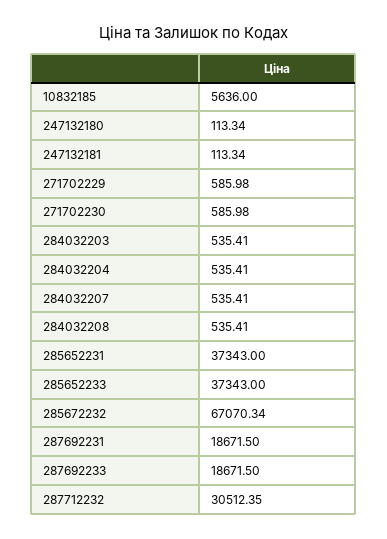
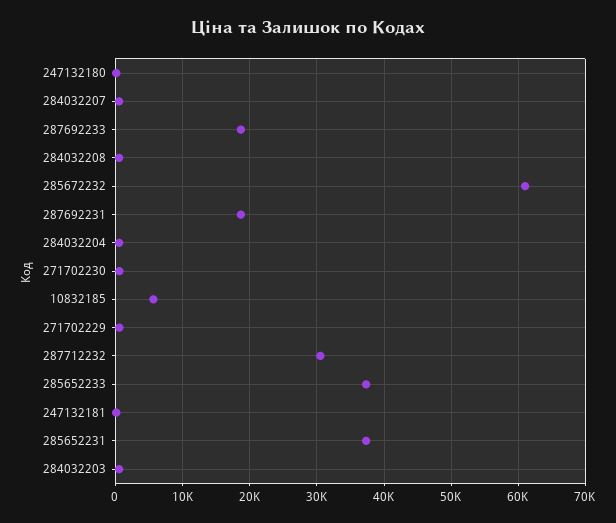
285672232: 67070.34 -> 61000

